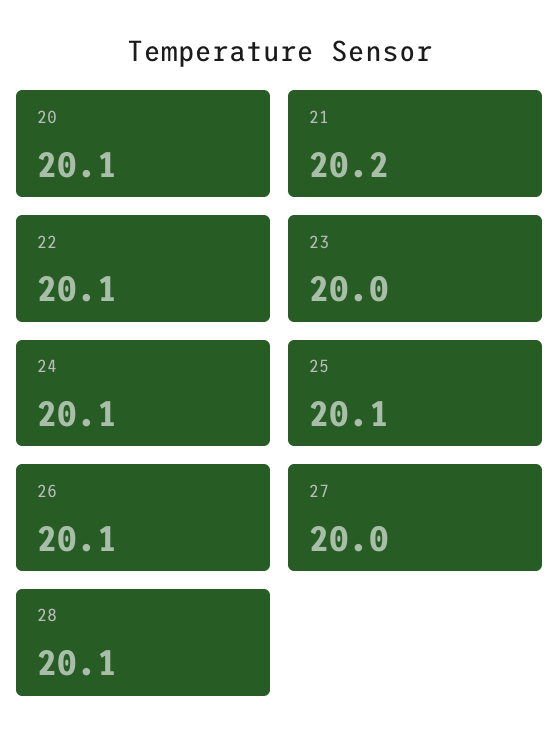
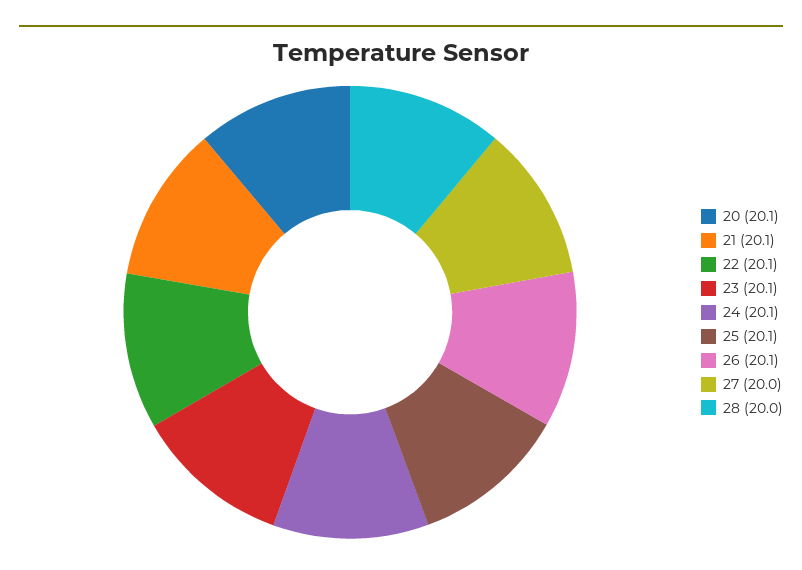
21: 20.2 -> 20.1
23: 20 -> 20.1
28: 20.1 -> 20

